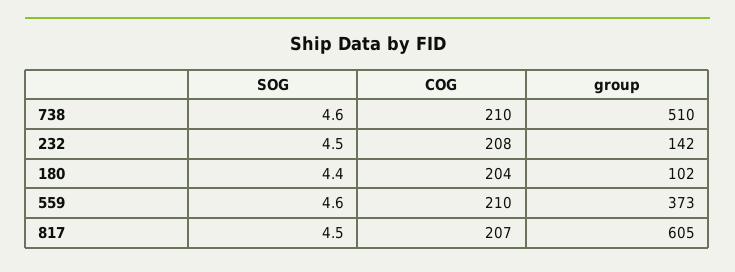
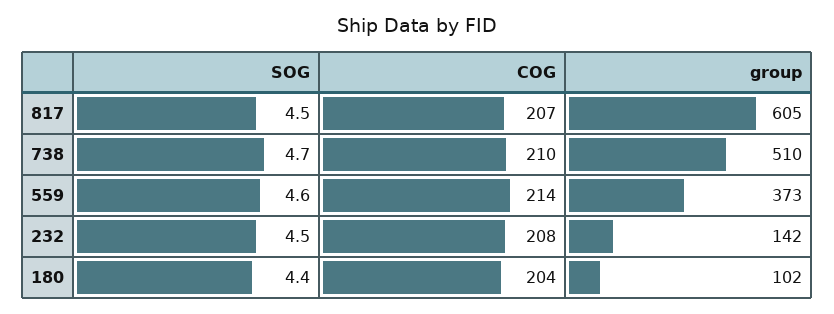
SOG, 738: 4.6 -> 4.7
COG, 559: 210 -> 214

